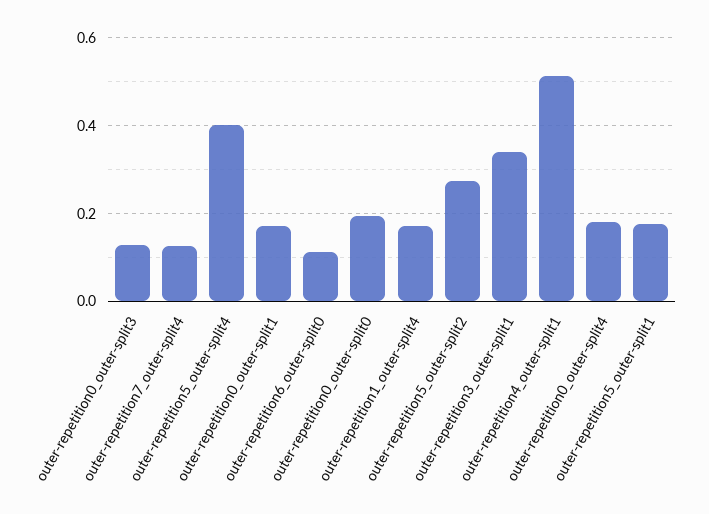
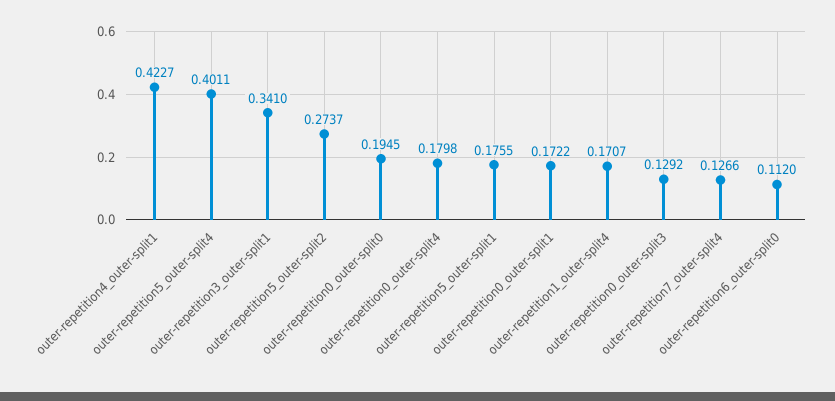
outer-repetition4_outer-split1: 0.52 -> 0.4227

